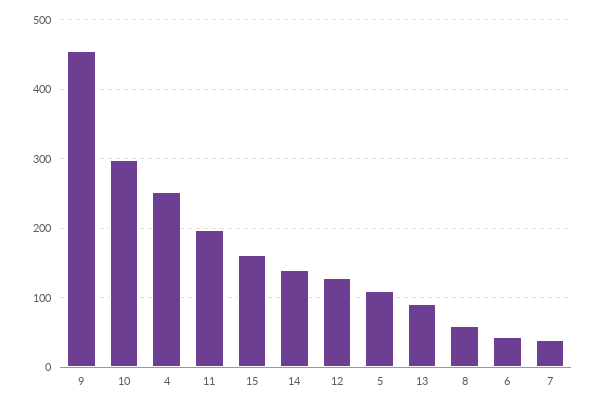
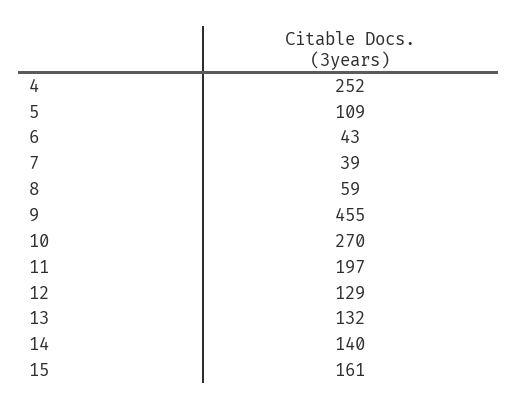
10: 300 -> 270
13: 90 -> 132

